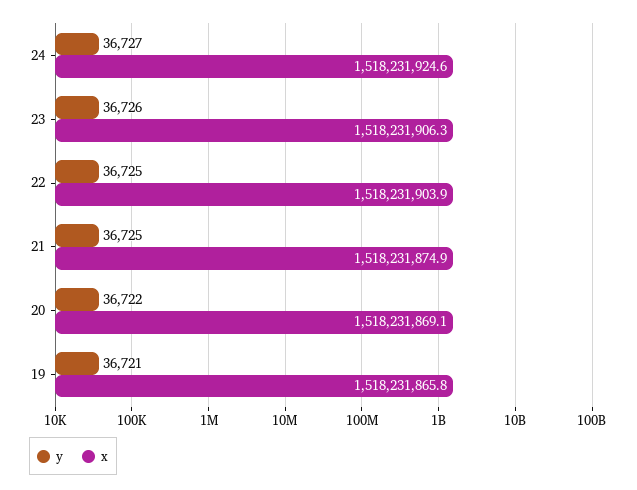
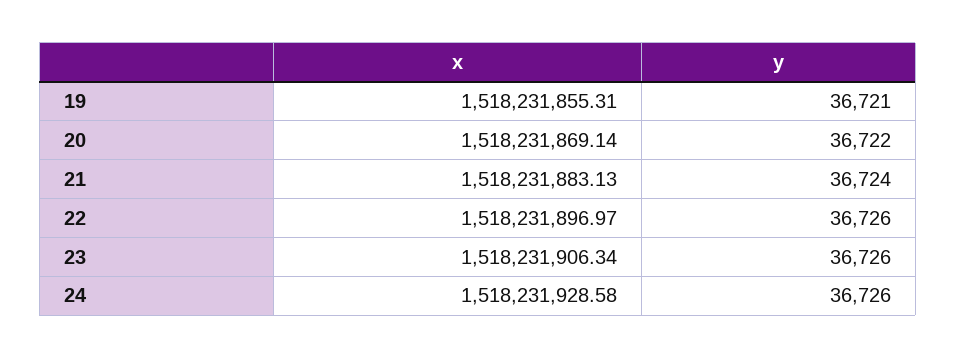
y, 24: 36727 -> 36726
x, 24: 1518231924.6 -> 1518231928.58
y, 22: 36725 -> 36726
x, 22: 1518231903.9 -> 1518231896.97
y, 21: 36725 -> 36724
x, 21: 1518231874.9 -> 1518231883.13
x, 19: 1518231865.8 -> 1518231855.31

